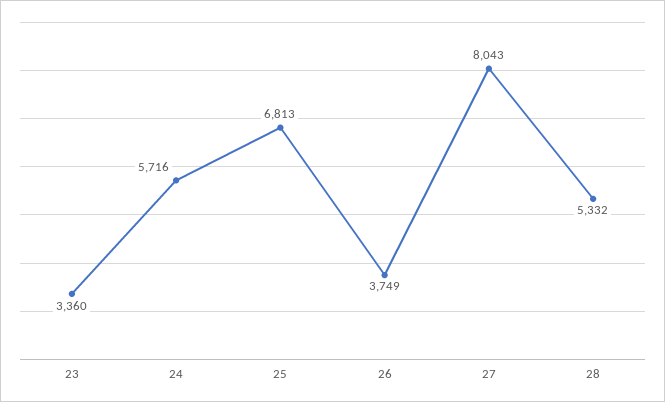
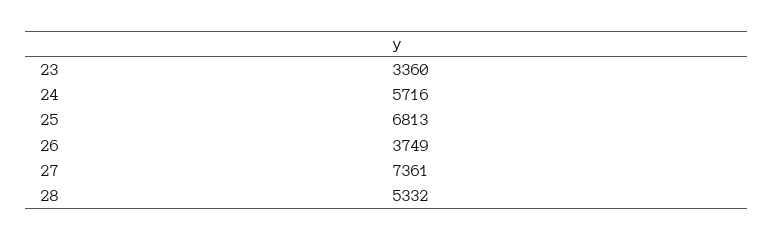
27: 8043 -> 7361

